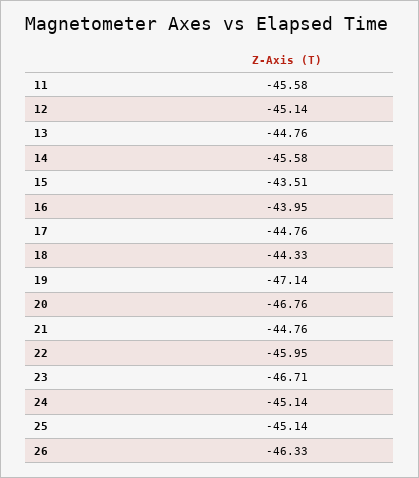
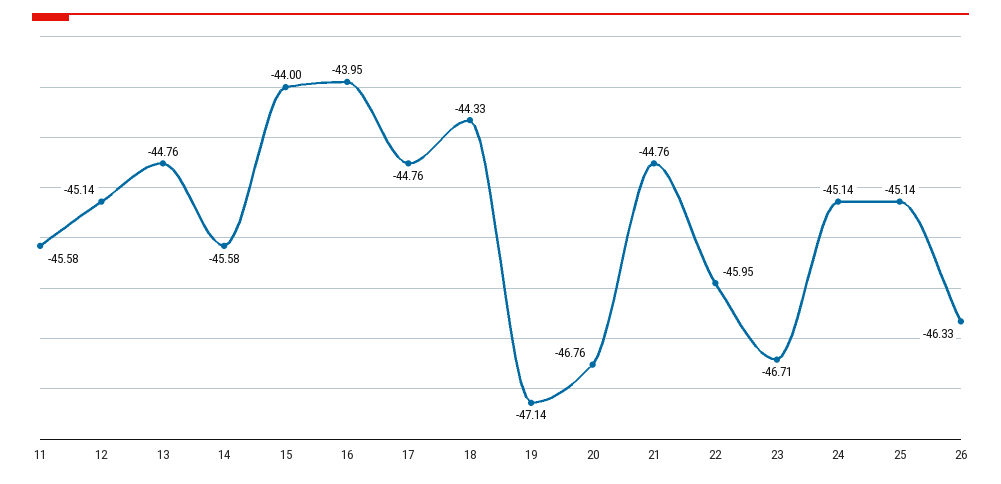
15: -43.51 -> -44

